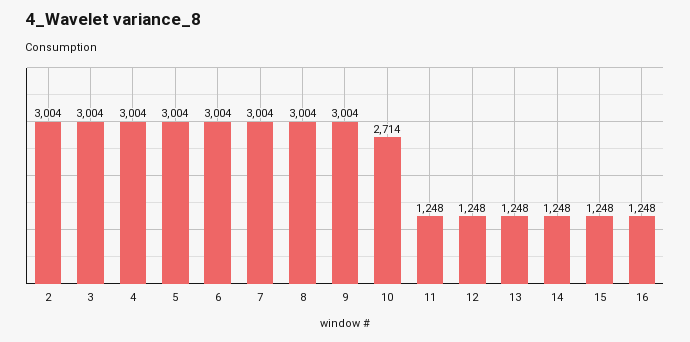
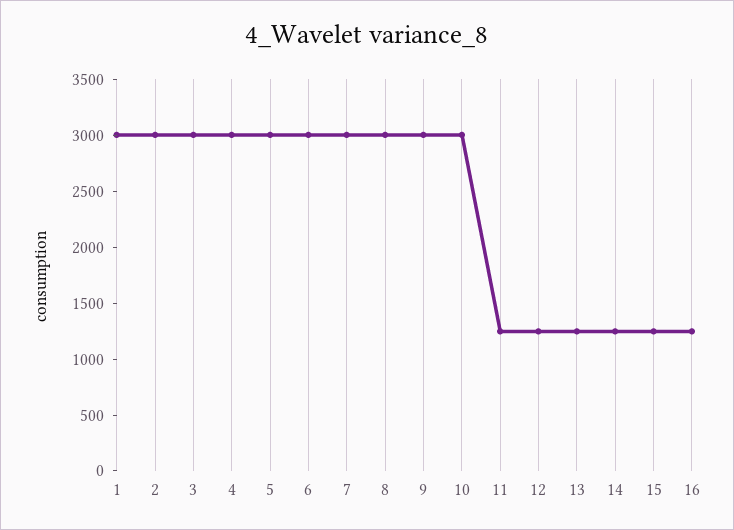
10: 2714 -> 3000
1: none -> 3000

